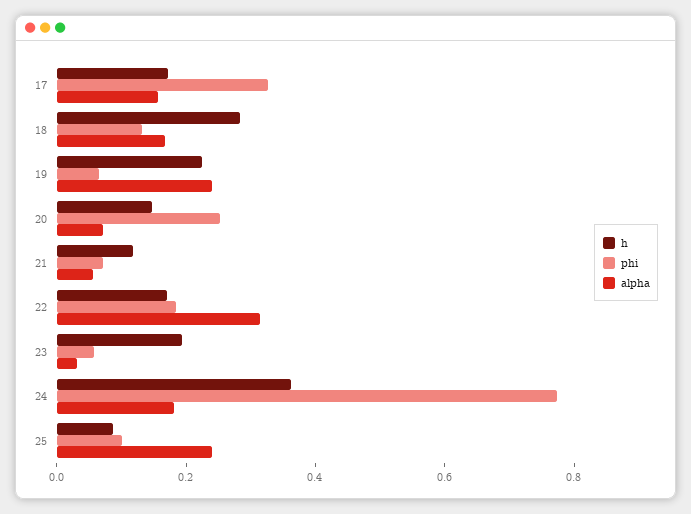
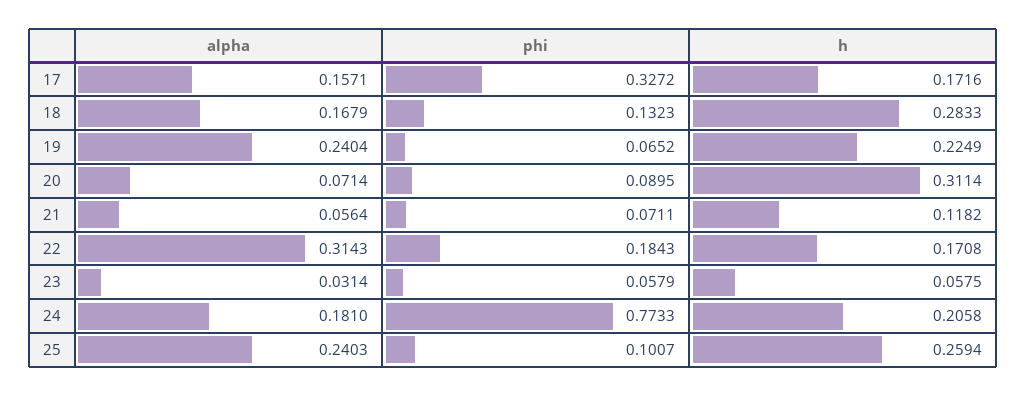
h, 20: 0.15 -> 0.3114
phi, 20: 0.25 -> 0.0895
h, 23: 0.2 -> 0.0575
h, 24: 0.35 -> 0.2058
h, 25: 0.1 -> 0.2594

